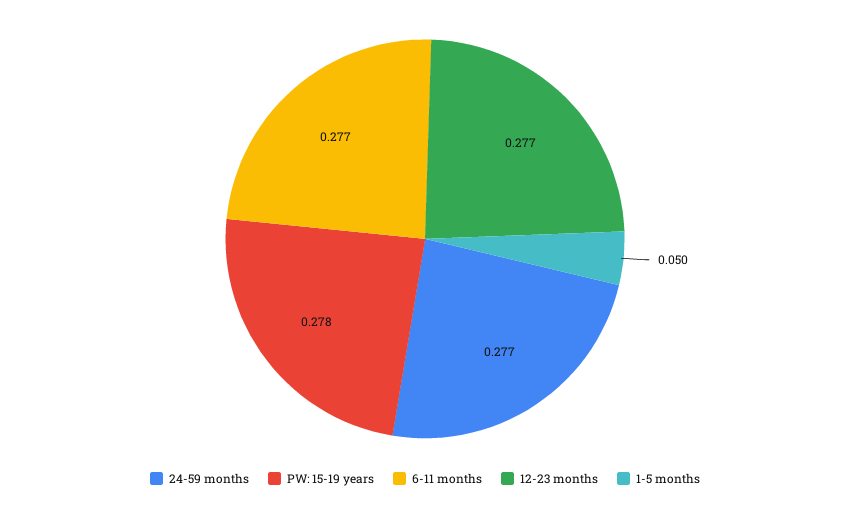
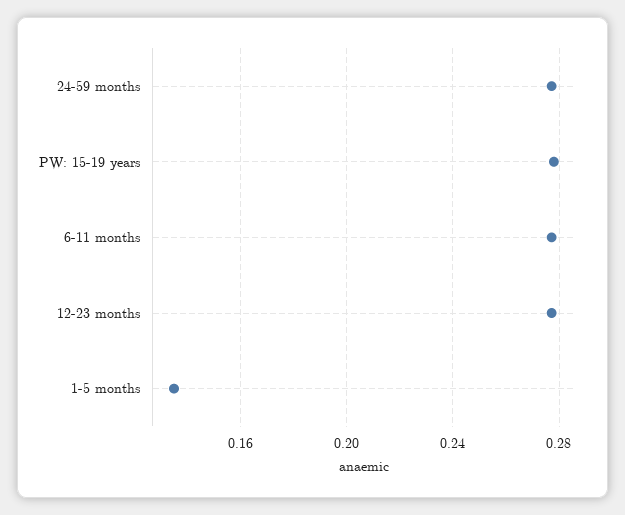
1-5 months: 0.05 -> 0.135

